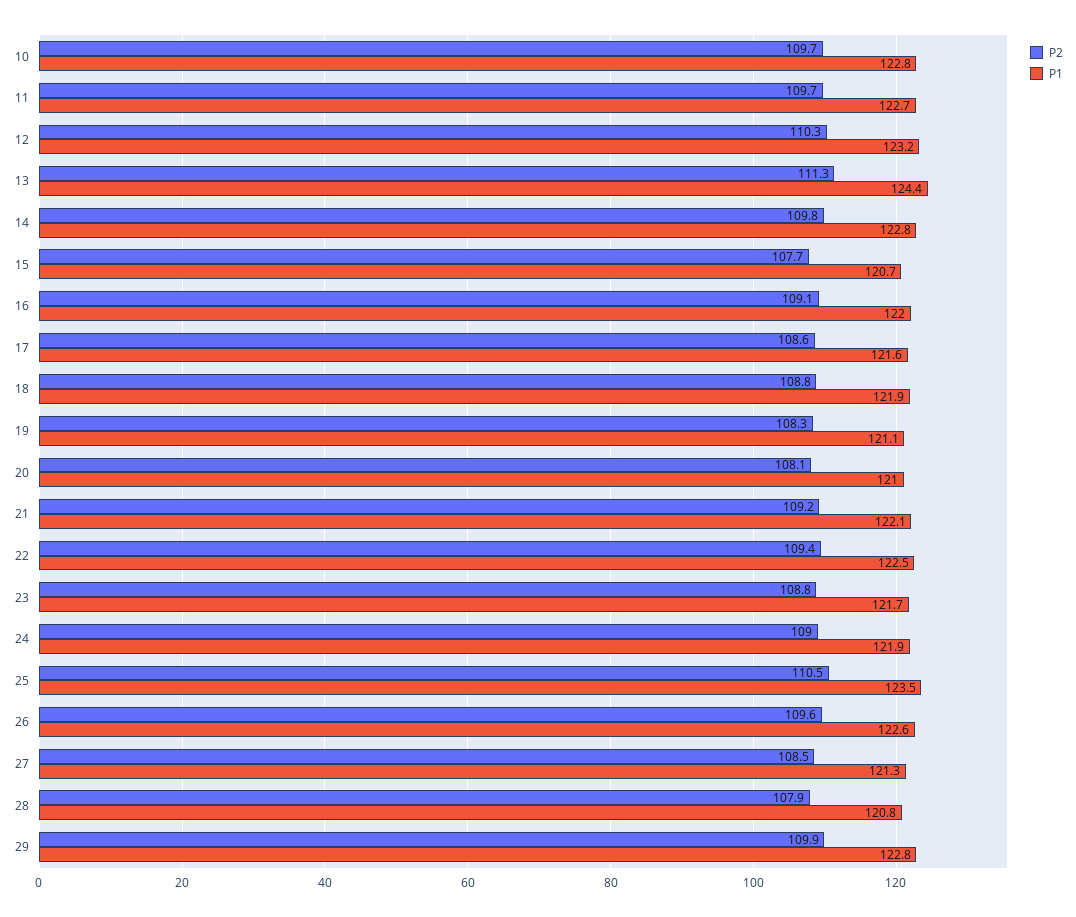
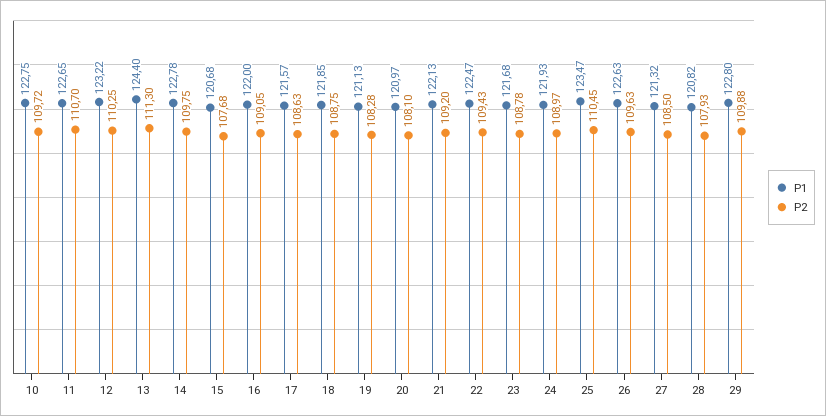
P2, 11: 109.7 -> 110.7

